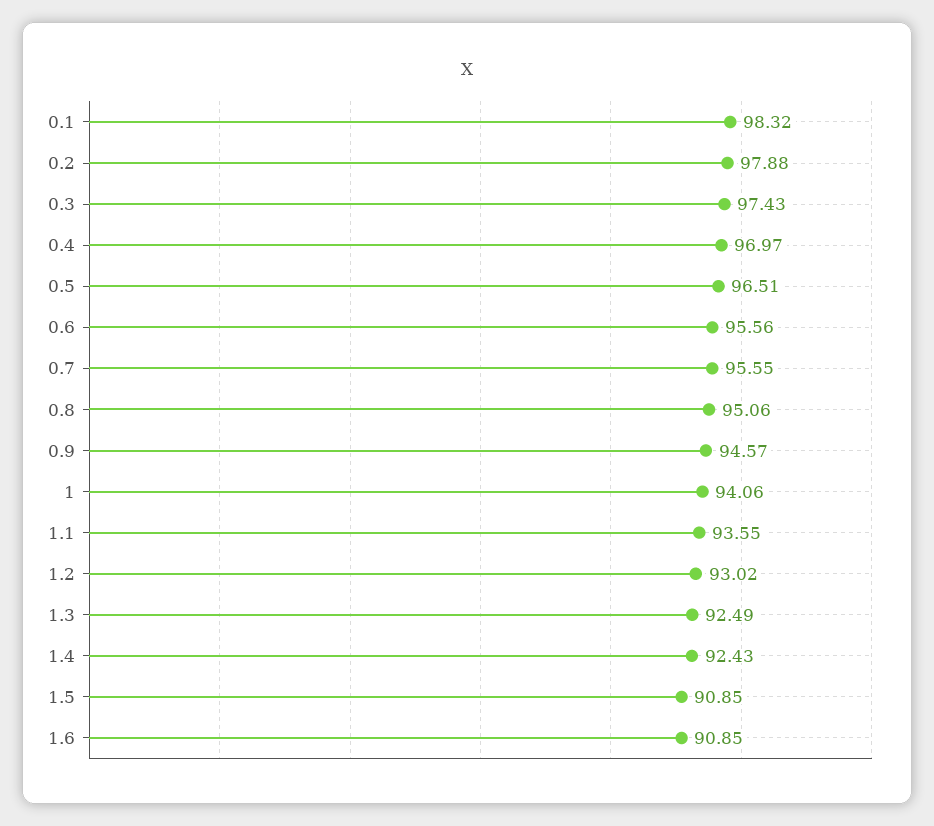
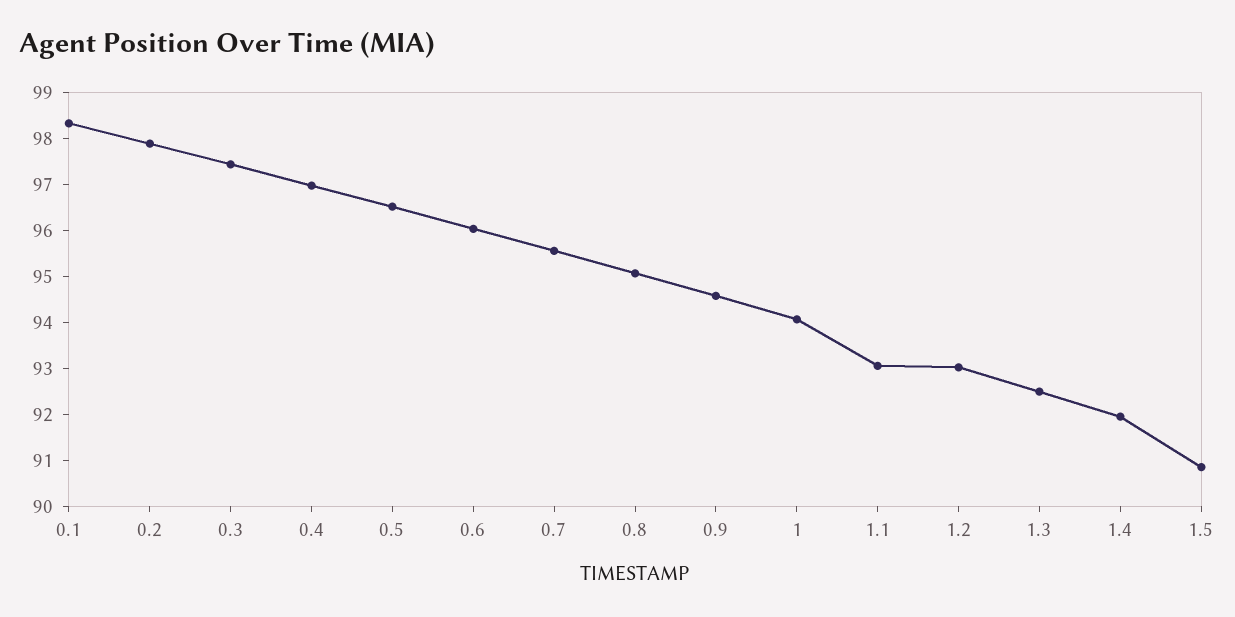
0.6: 95.56 -> 96
1.1: 93.55 -> 93
1.4: 92.43 -> 92
1.6: 90.85 -> none

